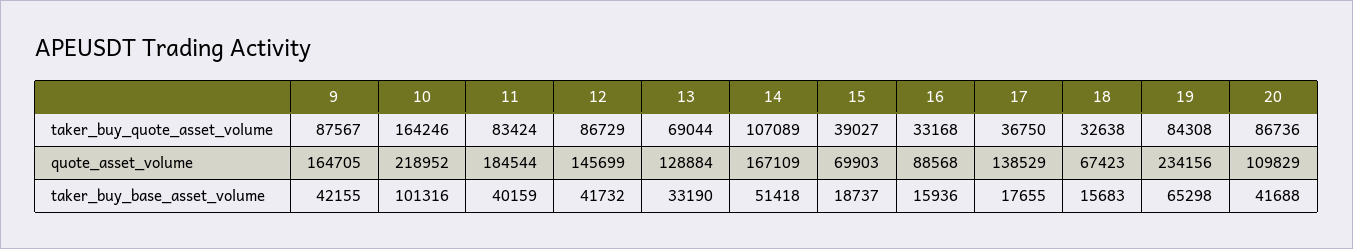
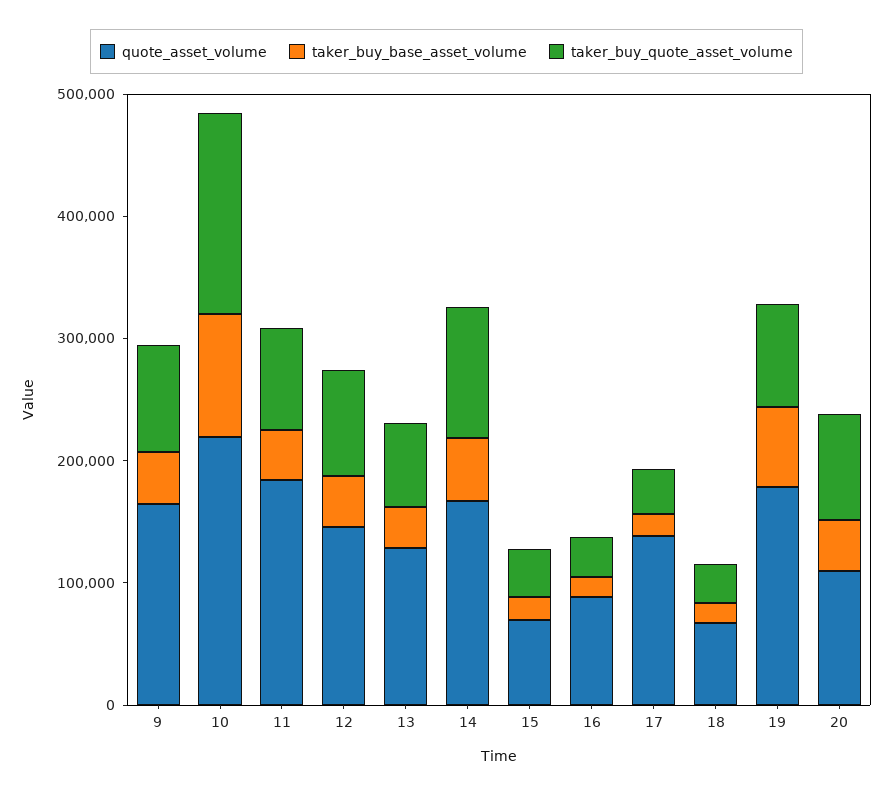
quote_asset_volume, 19: 234156 -> 180000

